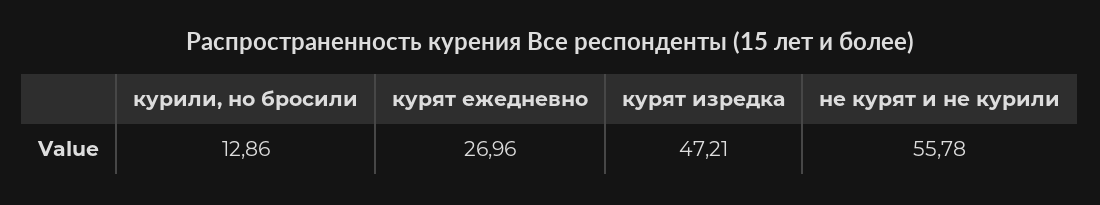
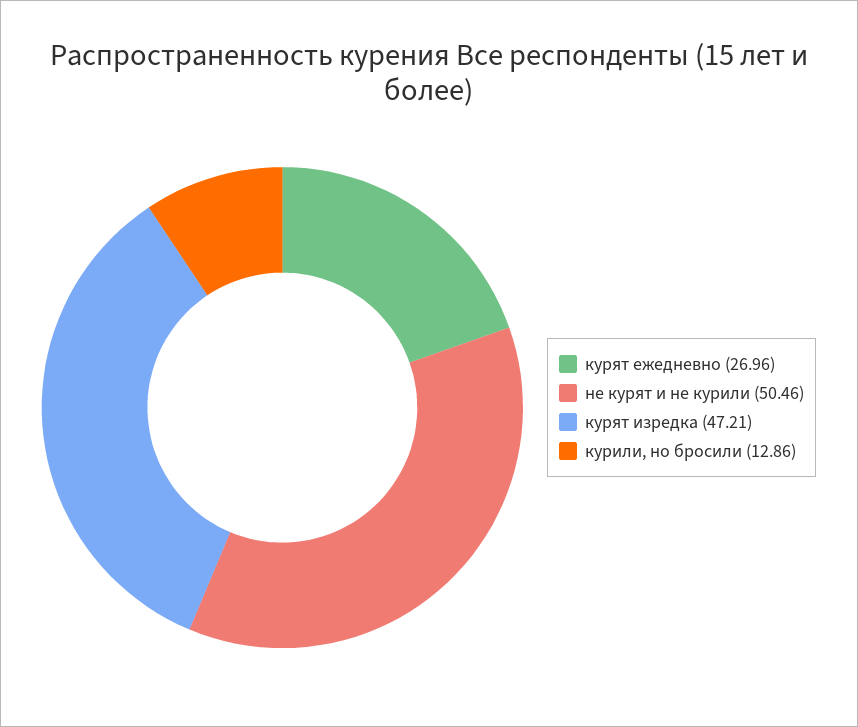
не курят и не курили: 55.78 -> 50.46

